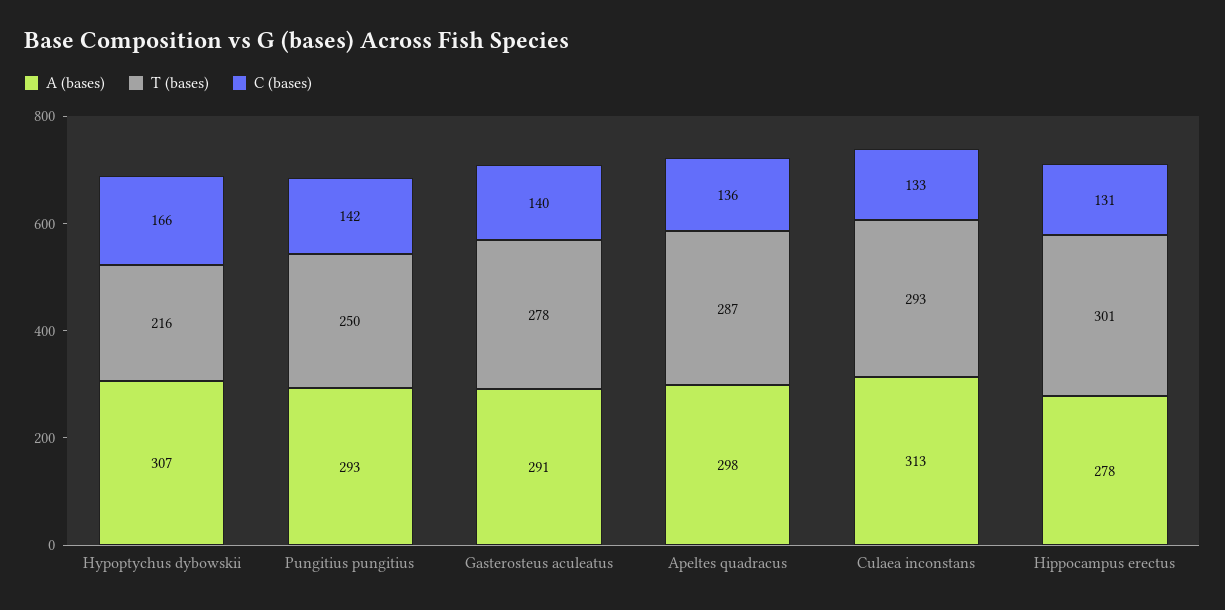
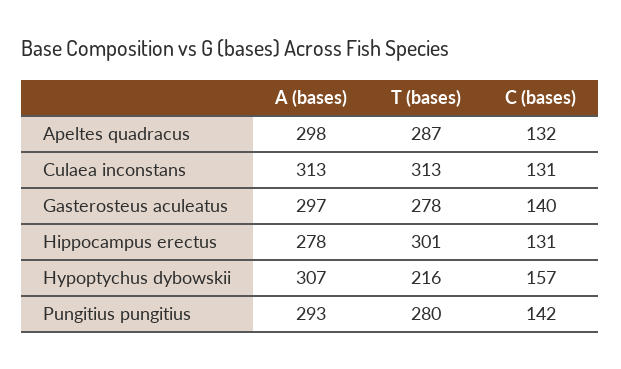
C (bases), Hypoptychus dybowskii: 166 -> 157
T (bases), Pungitius pungitius: 250 -> 280
A (bases), Gasterosteus aculeatus: 291 -> 297
C (bases), Apeltes quadracus: 136 -> 132
T (bases), Culaea inconstans: 293 -> 313
C (bases), Culaea inconstans: 133 -> 131

